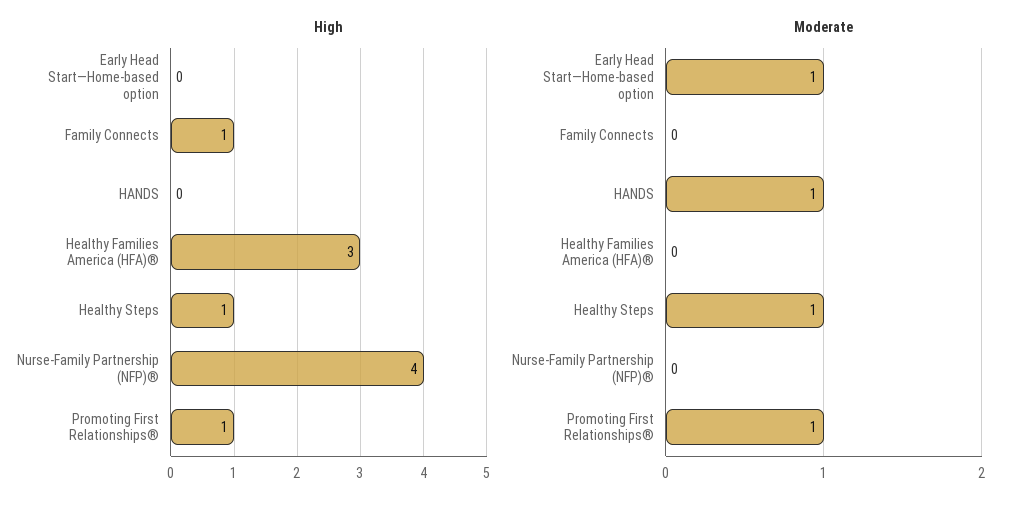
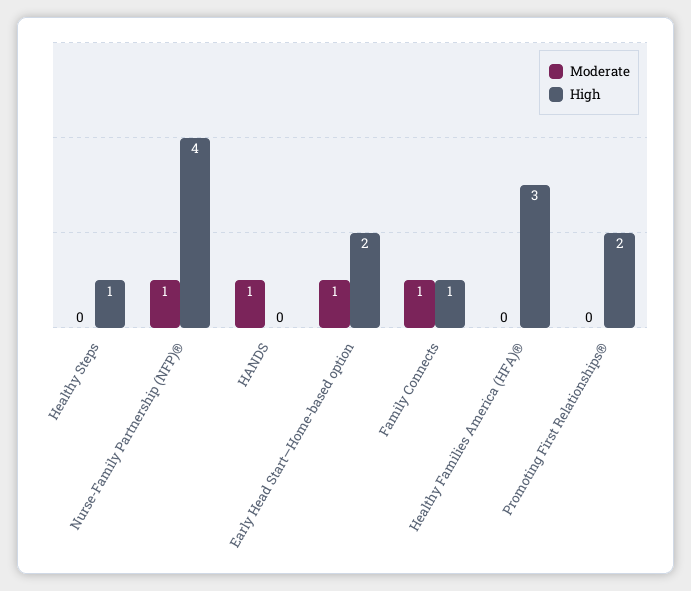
High, Early Head Start—Home-based option: 0 -> 2
High, Promoting First Relationships®: 1 -> 2
Moderate, Family Connects: 0 -> 1
Moderate, Healthy Steps: 1 -> 0
Moderate, Nurse-Family Partnership (NFP)®: 0 -> 1
Moderate, Promoting First Relationships®: 1 -> 0

